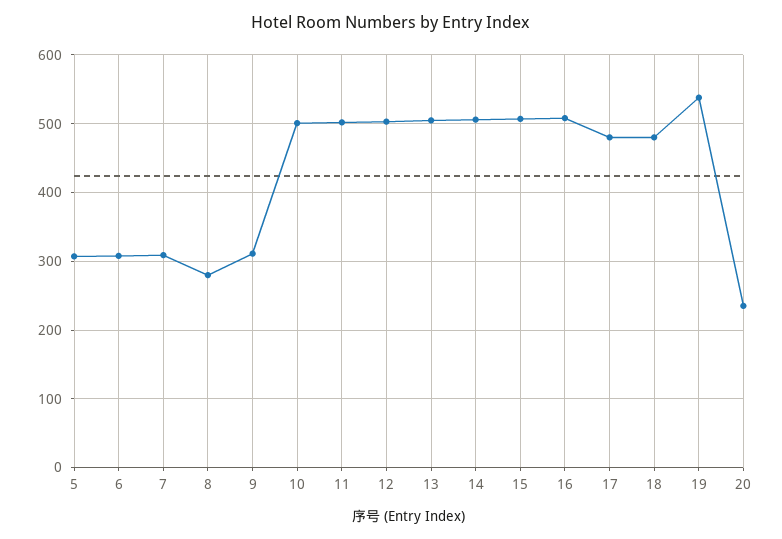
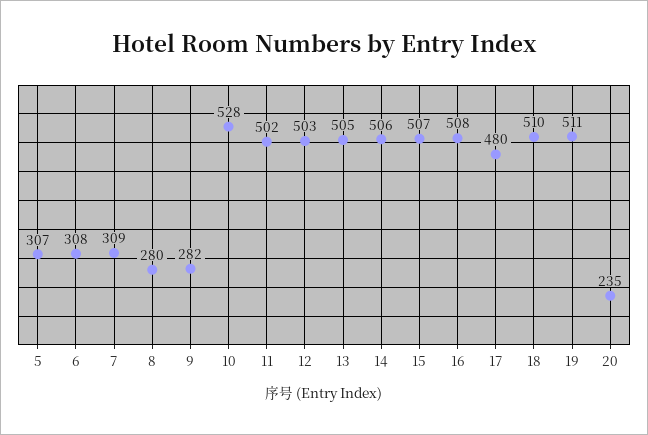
9: 310 -> 282
10: 500 -> 528
18: 480 -> 510
19: 540 -> 511

